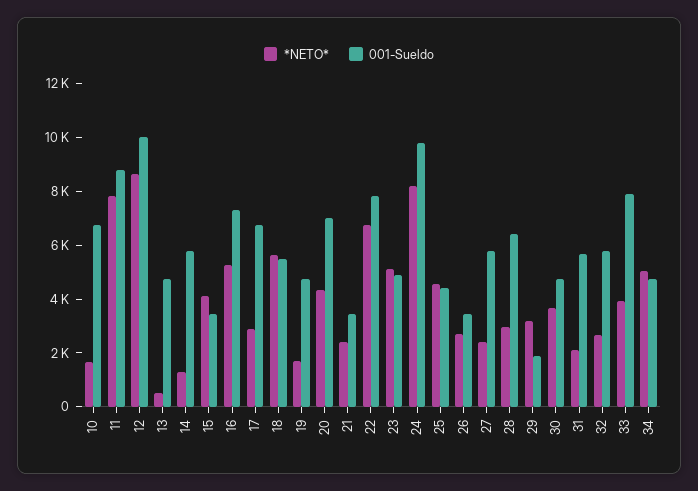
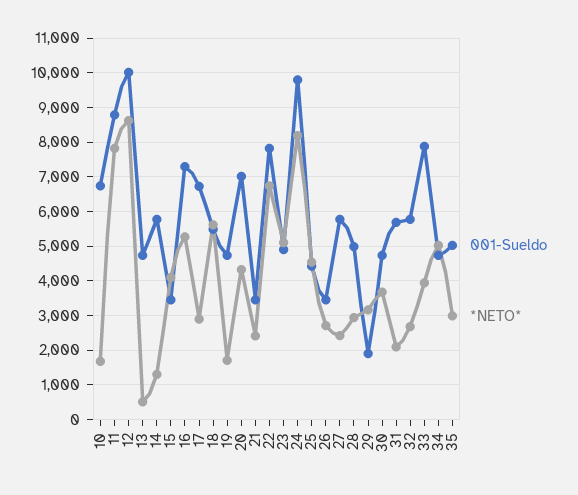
001-Sueldo, 28: 6500 -> 5000
001-Sueldo, 35: none -> 5000
*NETO*, 35: none -> 3000

